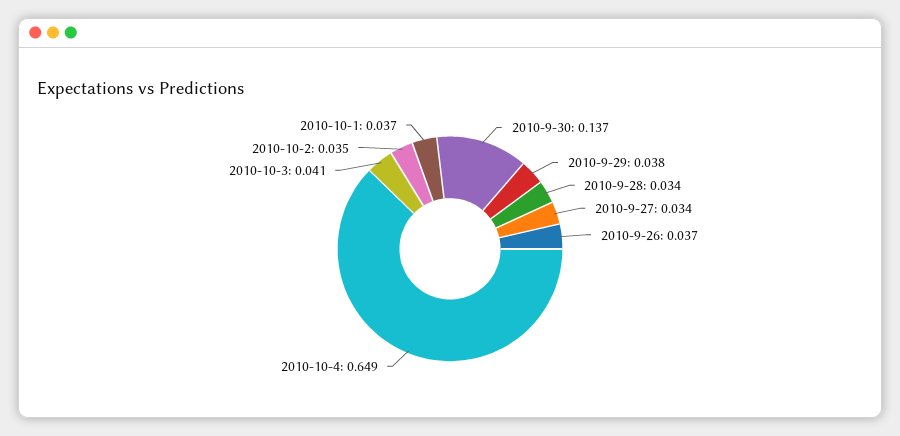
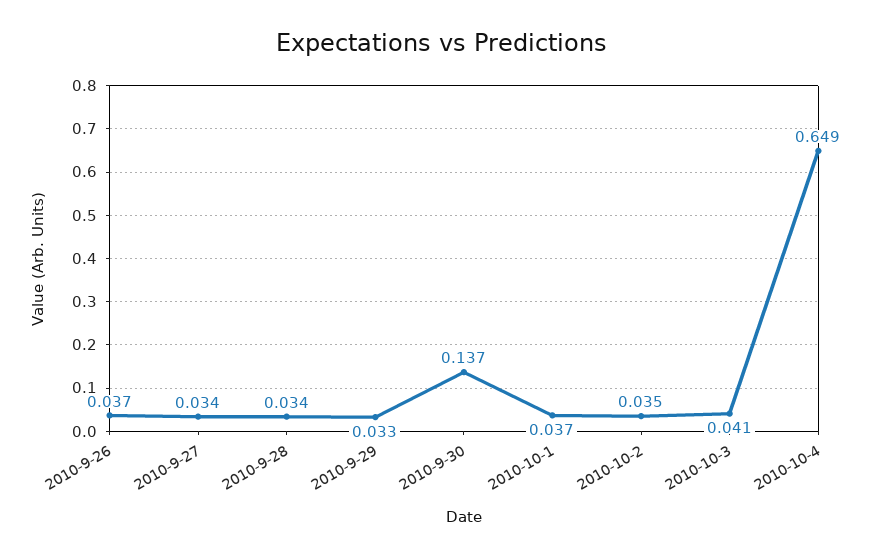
2010-9-29: 0.038 -> 0.033

